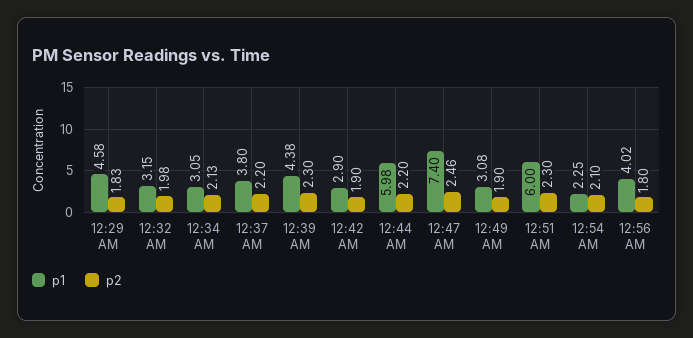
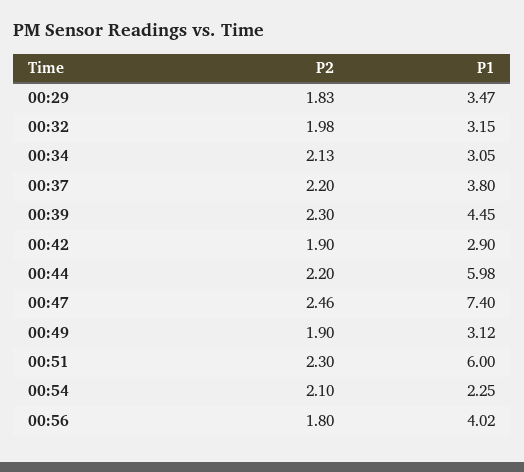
p1, 12:29 AM: 4.58 -> 3.47
p1, 12:39 AM: 4.38 -> 4.45
p1, 12:49 AM: 3.08 -> 3.12

